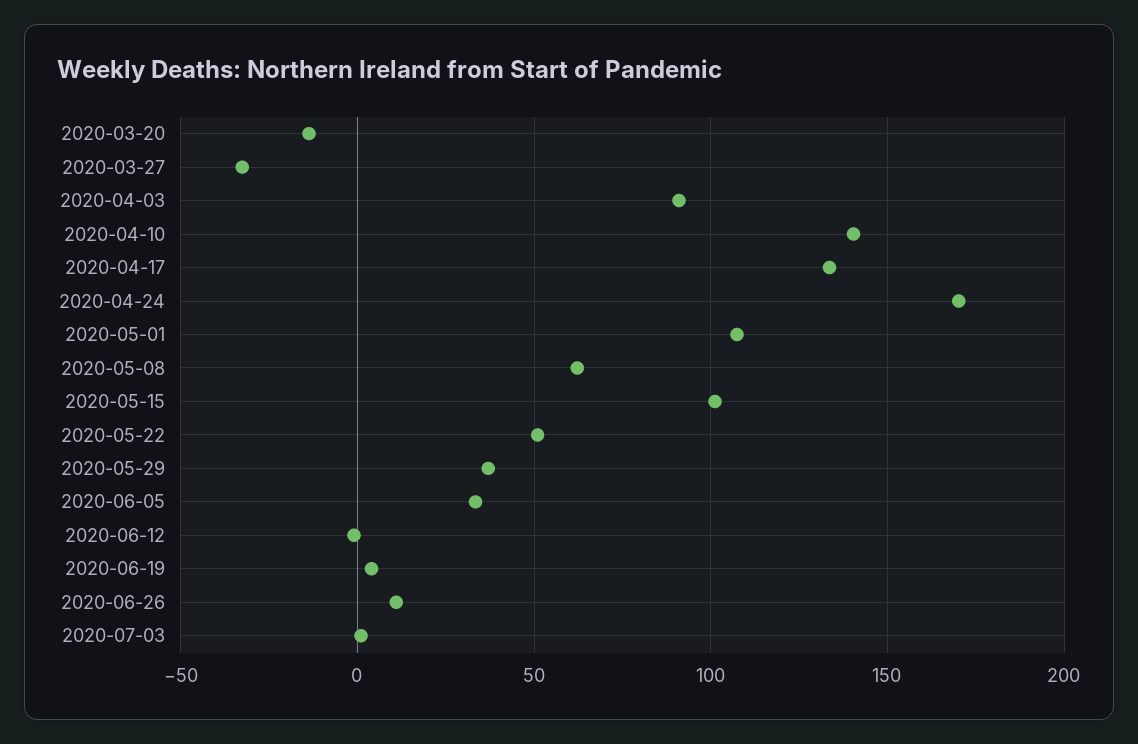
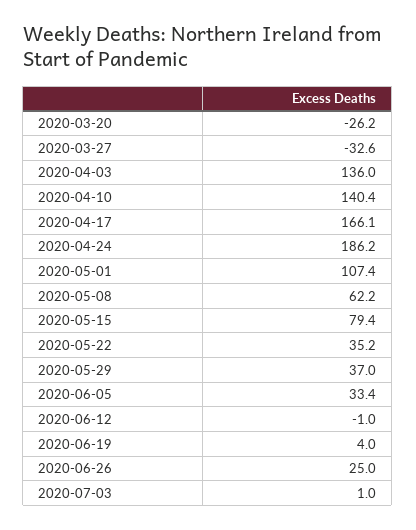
2020-03-20: -15 -> -26.2
2020-04-03: 90 -> 136
2020-04-17: 135 -> 166.1
2020-04-24: 170 -> 186.2
2020-05-15: 100 -> 79.4
2020-05-22: 50 -> 35.2
2020-06-26: 10 -> 25

